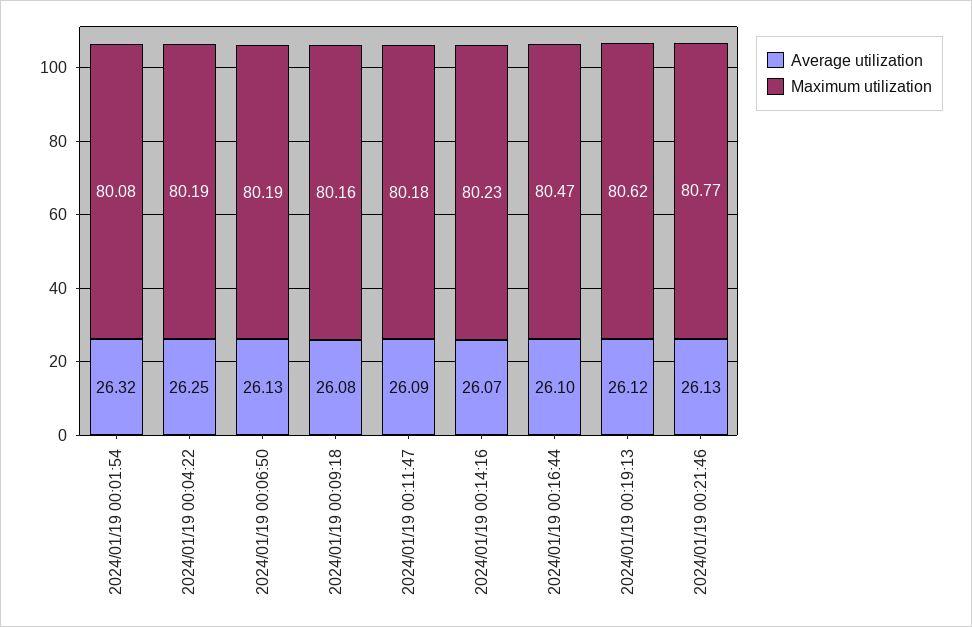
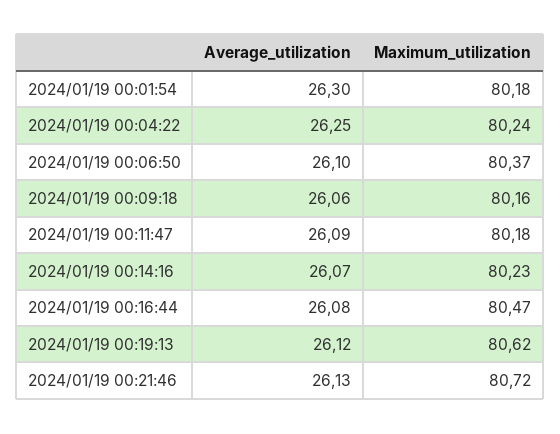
Average utilization, 2024/01/19 00:01:54: 26.32 -> 26.3
Maximum utilization, 2024/01/19 00:01:54: 80.08 -> 80.18
Maximum utilization, 2024/01/19 00:04:22: 80.19 -> 80.24
Average utilization, 2024/01/19 00:06:50: 26.13 -> 26.1
Maximum utilization, 2024/01/19 00:06:50: 80.19 -> 80.37
Average utilization, 2024/01/19 00:09:18: 26.08 -> 26.06
Average utilization, 2024/01/19 00:16:44: 26.1 -> 26.08
Maximum utilization, 2024/01/19 00:21:46: 80.77 -> 80.72

